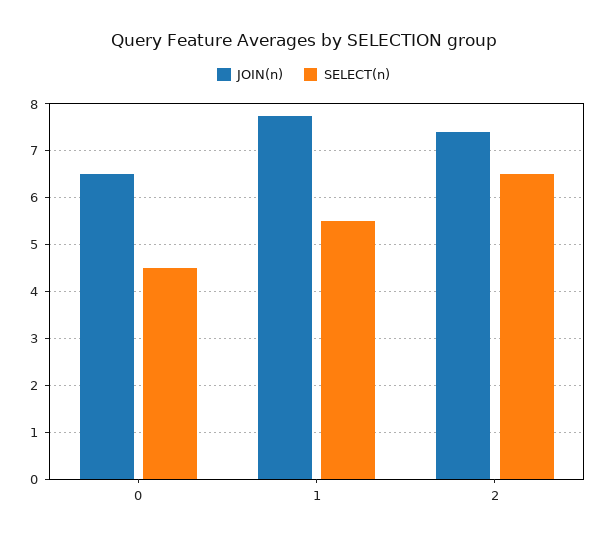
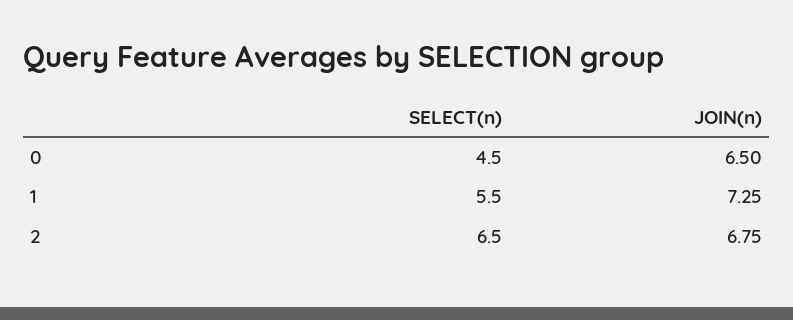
JOIN(n), 1: 7.8 -> 7.25
JOIN(n), 2: 7.4 -> 6.75

